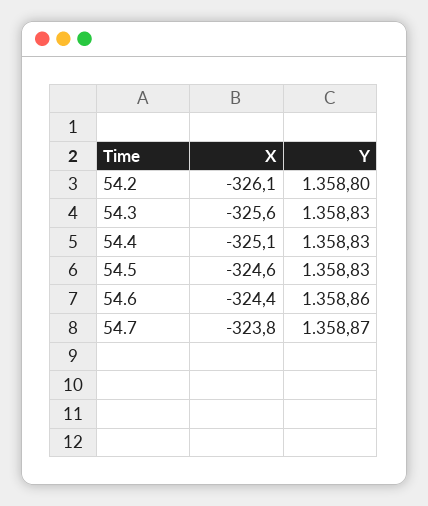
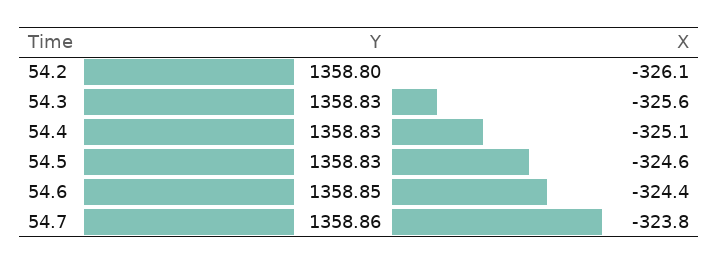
Y, 54.6: 1358.86 -> 1358.85
Y, 54.7: 1358.87 -> 1358.86

